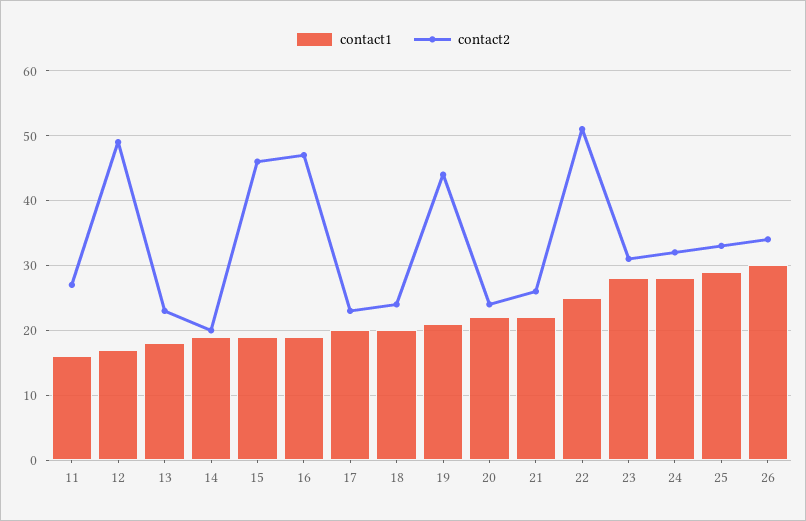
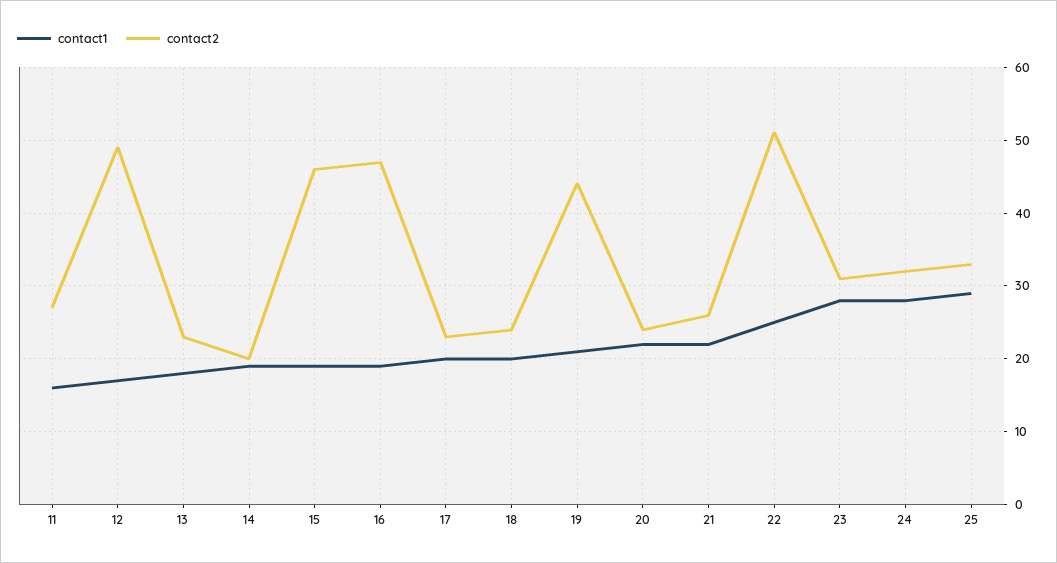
contact1, 26: 30 -> none
contact2, 26: 34 -> none

